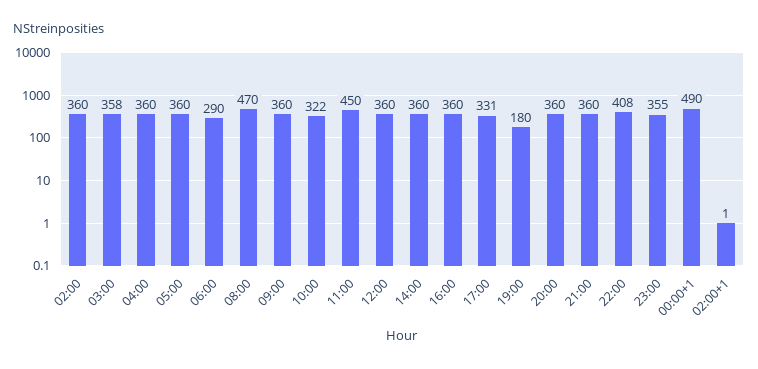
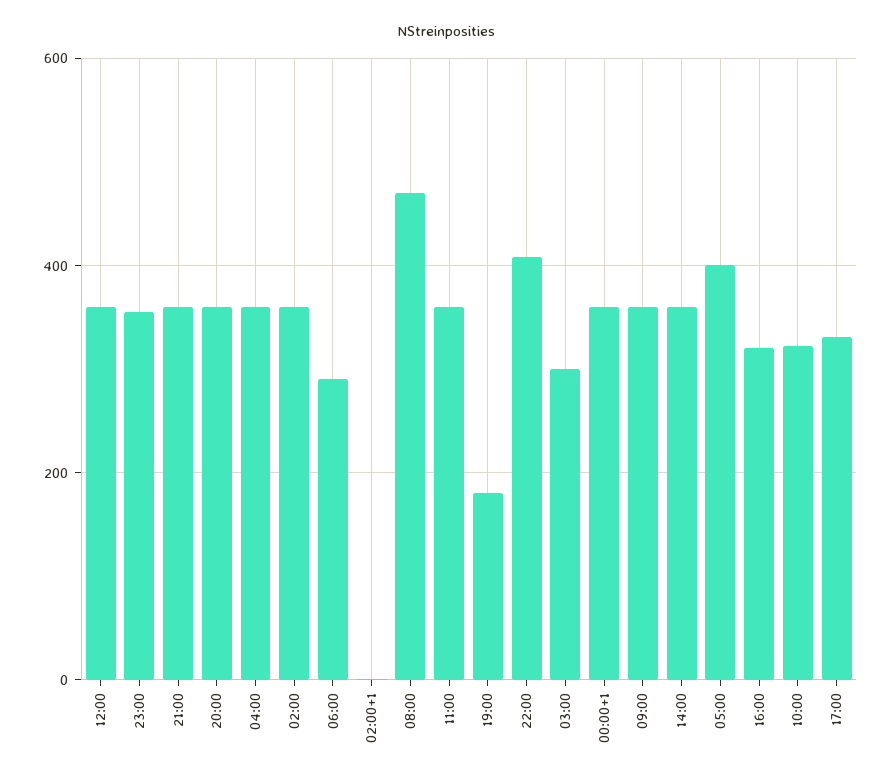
03:00: 358 -> 300
05:00: 360 -> 400
11:00: 450 -> 360
16:00: 360 -> 320
00:00+1: 490 -> 360

